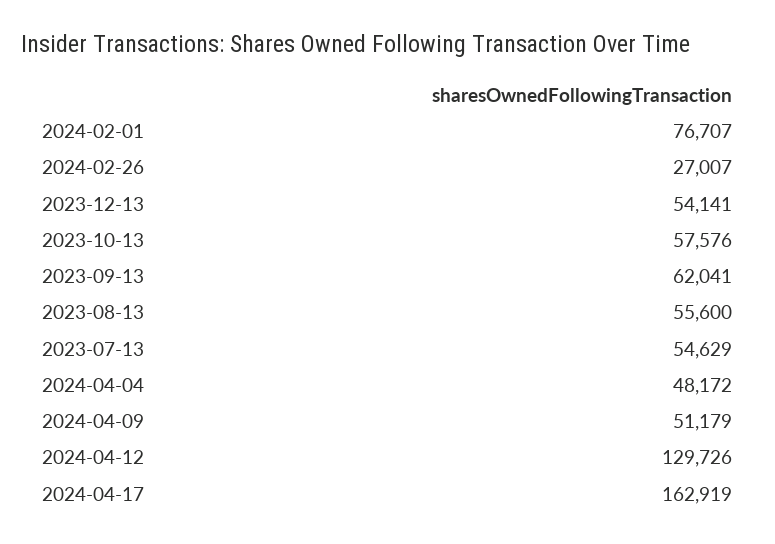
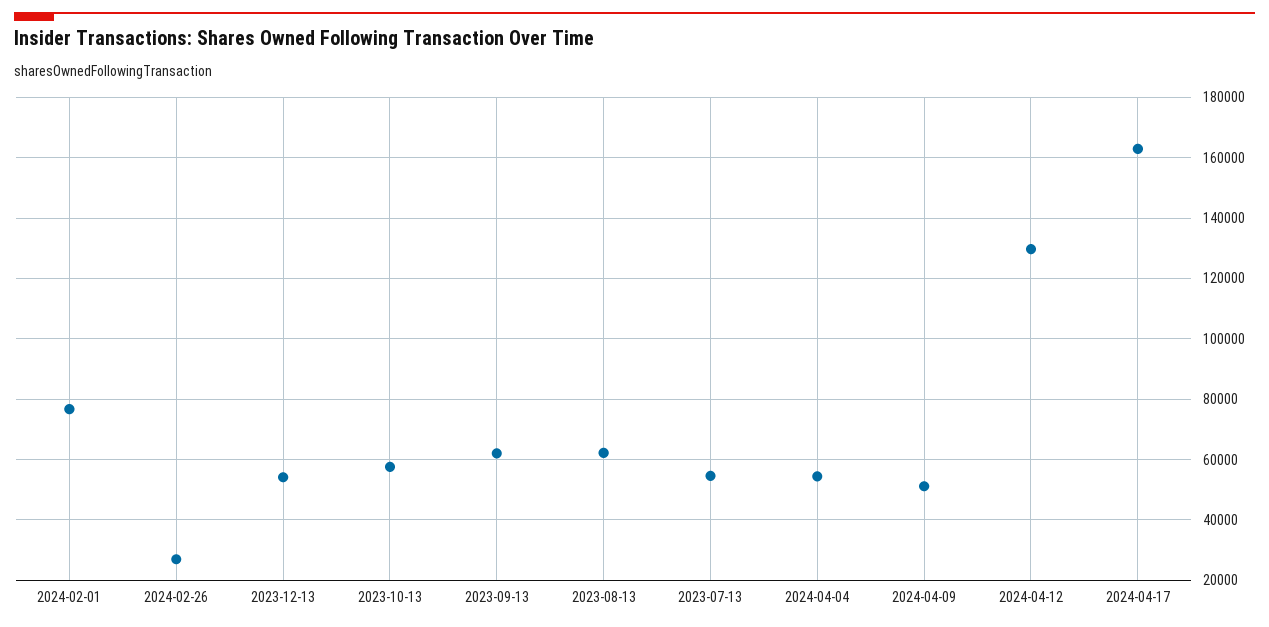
2023-08-13: 55600 -> 62000
2024-04-04: 48172 -> 54000

